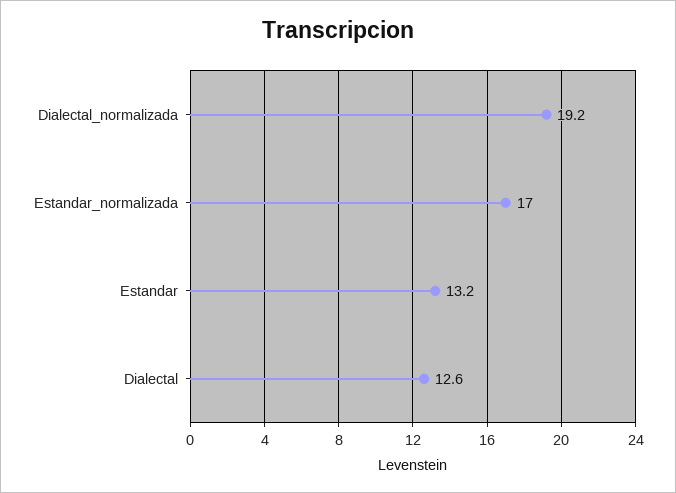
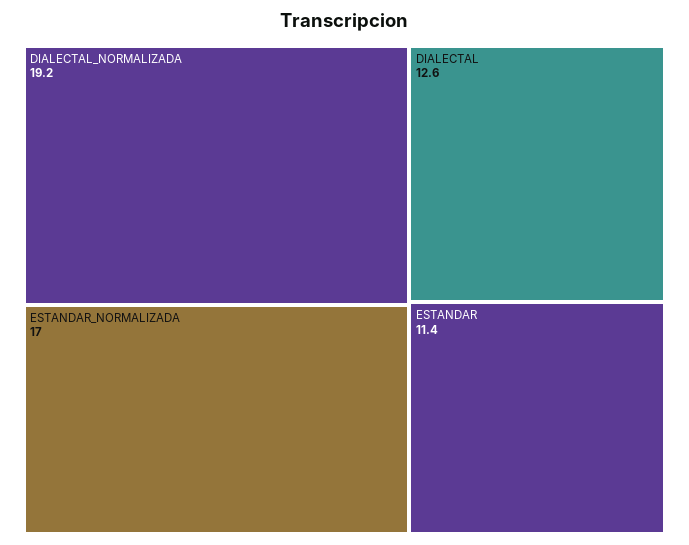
Estandar: 13.2 -> 11.4

